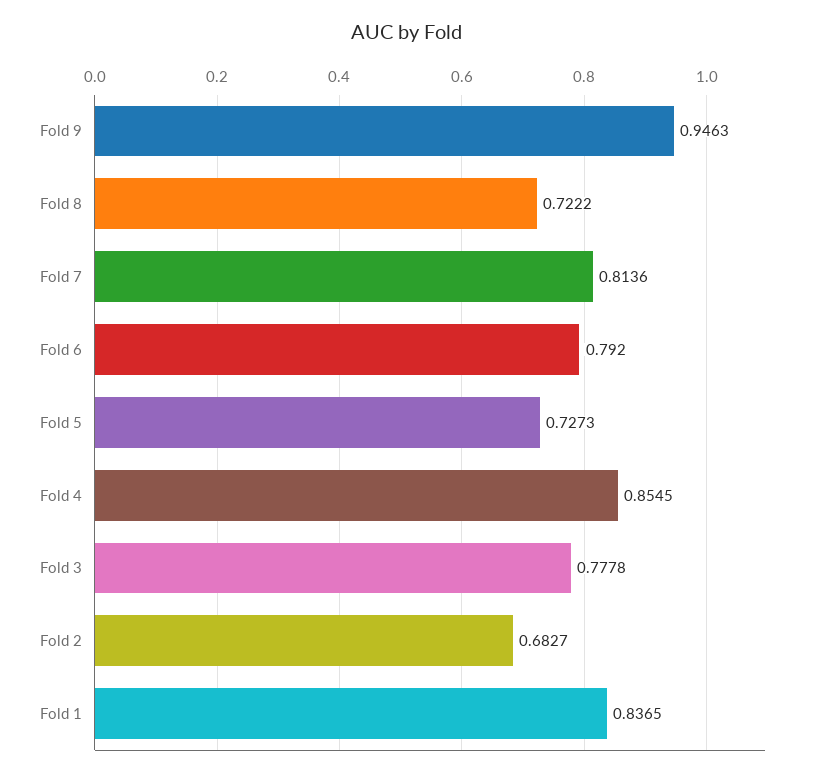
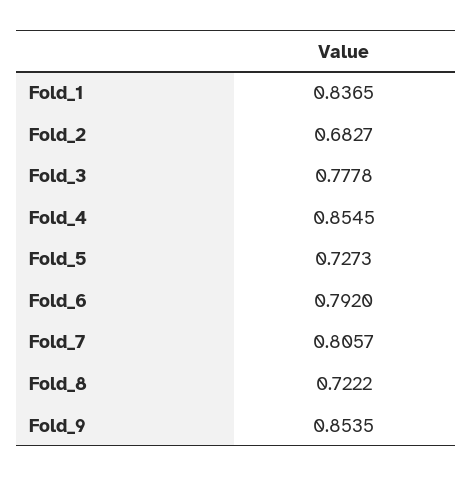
Fold 9: 0.9463 -> 0.8535
Fold 7: 0.8136 -> 0.8057

